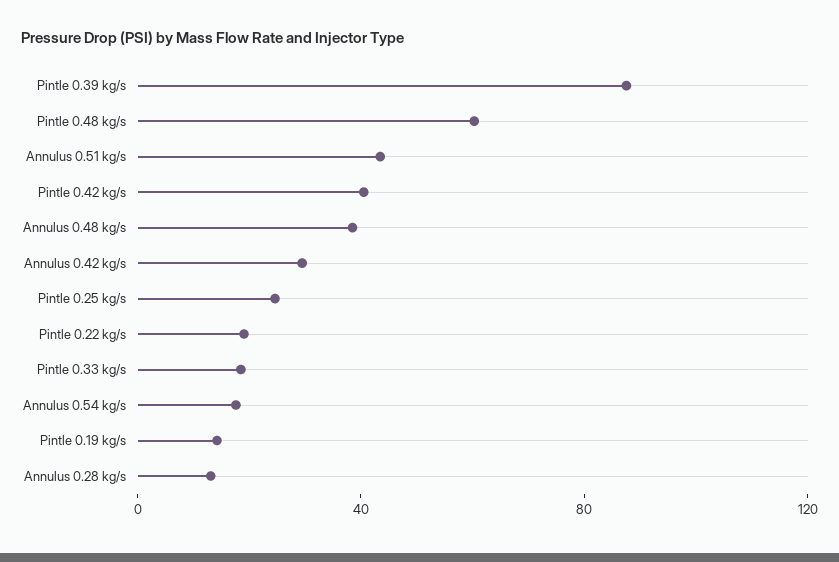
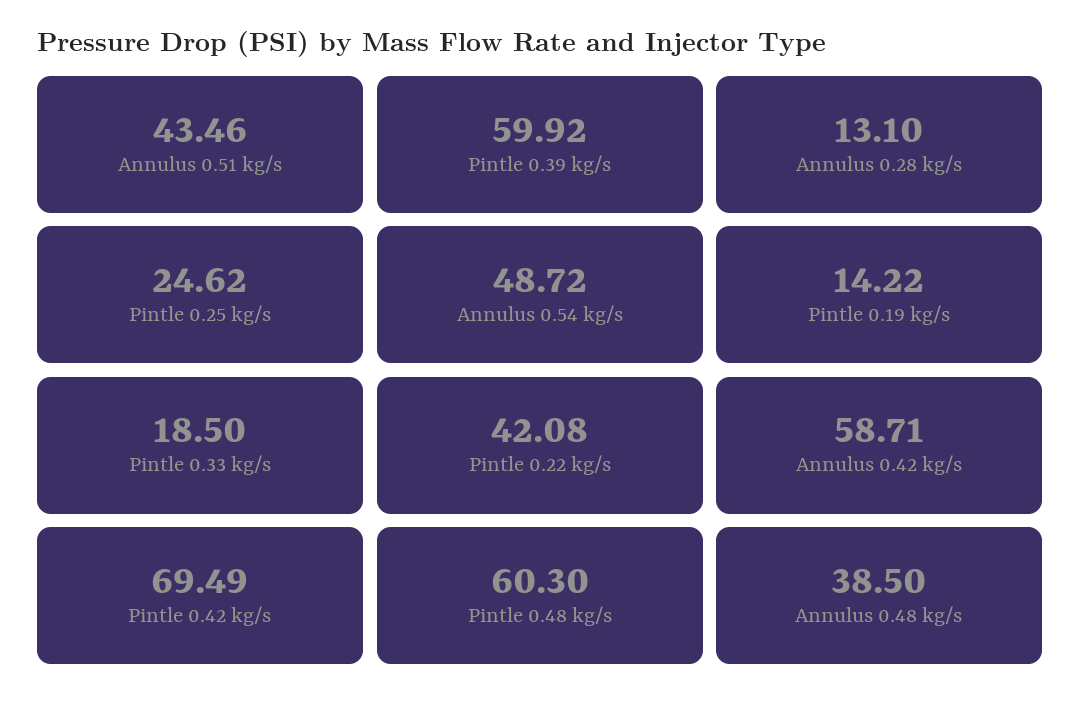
Pintle 0.39 kg/s: 90 -> 59.92
Pintle 0.42 kg/s: 40 -> 69.49
Annulus 0.42 kg/s: 30 -> 58.71
Pintle 0.22 kg/s: 20 -> 42.08
Annulus 0.54 kg/s: 20 -> 48.72

